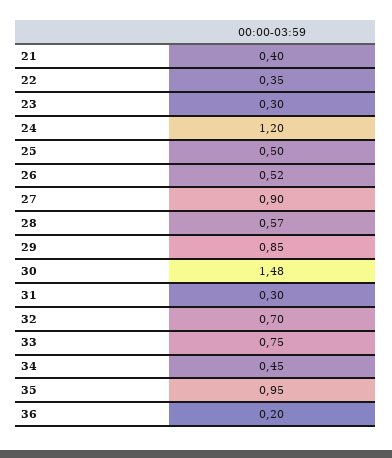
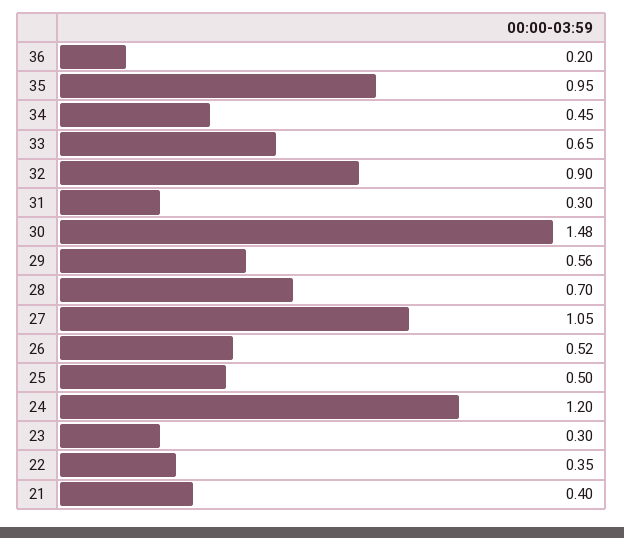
27: 0.9 -> 1.05
28: 0.57 -> 0.7
29: 0.85 -> 0.56
32: 0.7 -> 0.9
33: 0.75 -> 0.65

